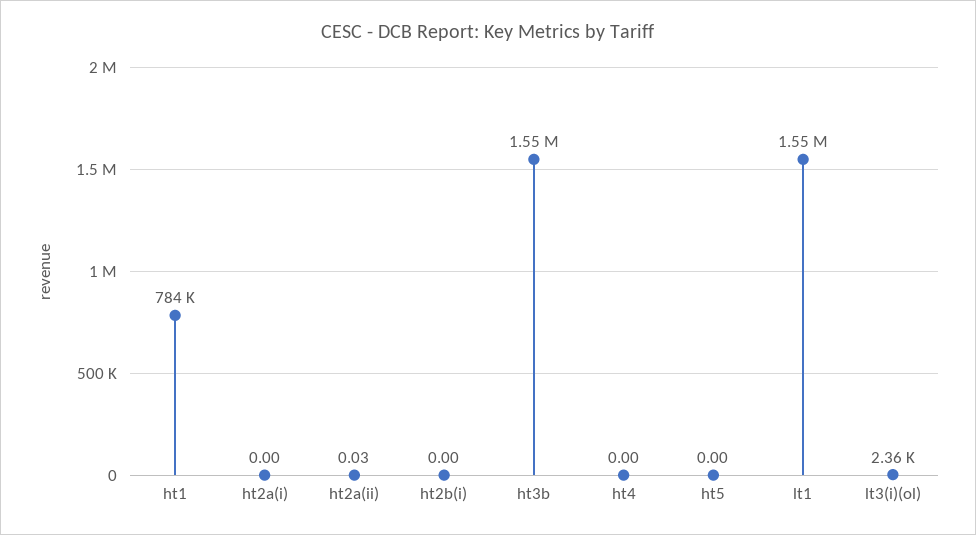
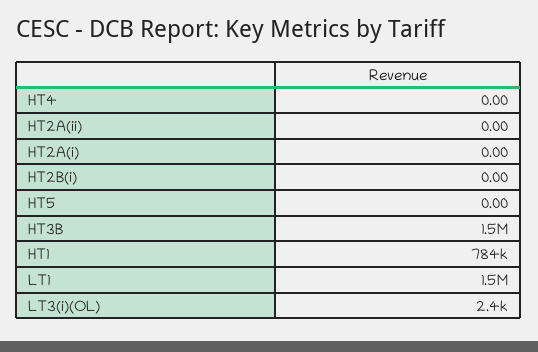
ht2a(ii): 0.03 -> 0

